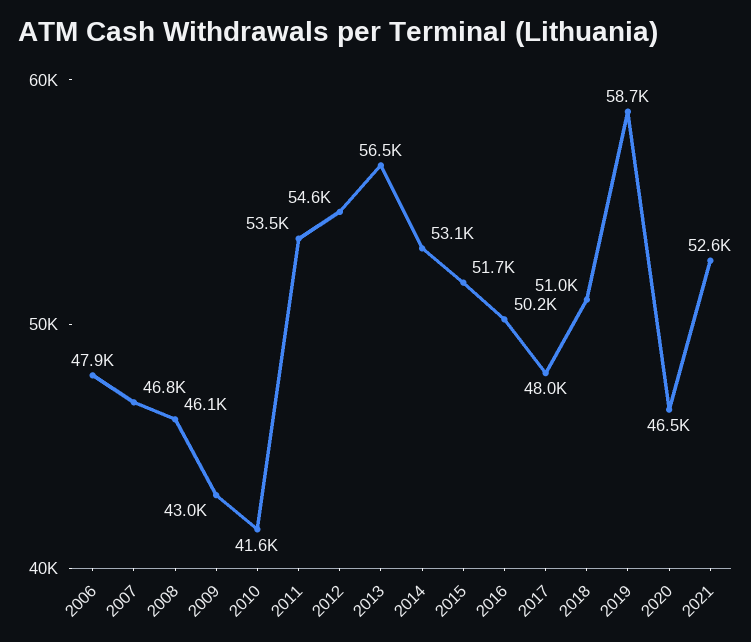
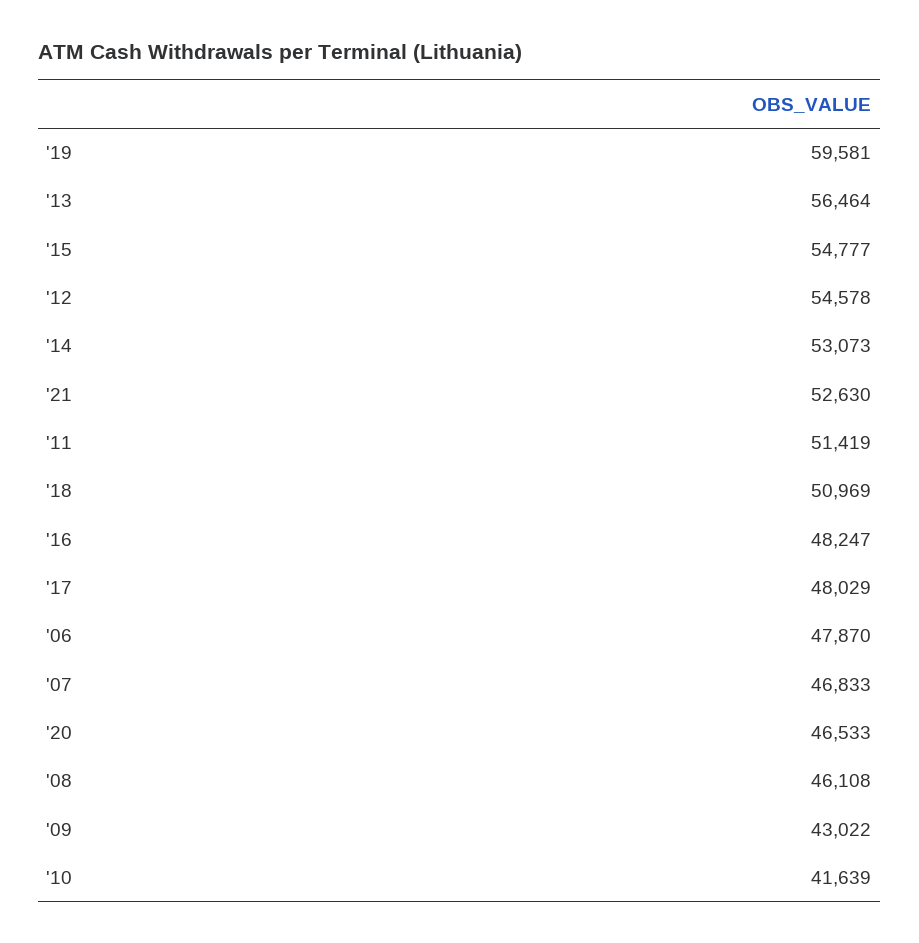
2011: 53500 -> 51419
2015: 51700 -> 54777
2016: 50200 -> 48247
2019: 58700 -> 59581

